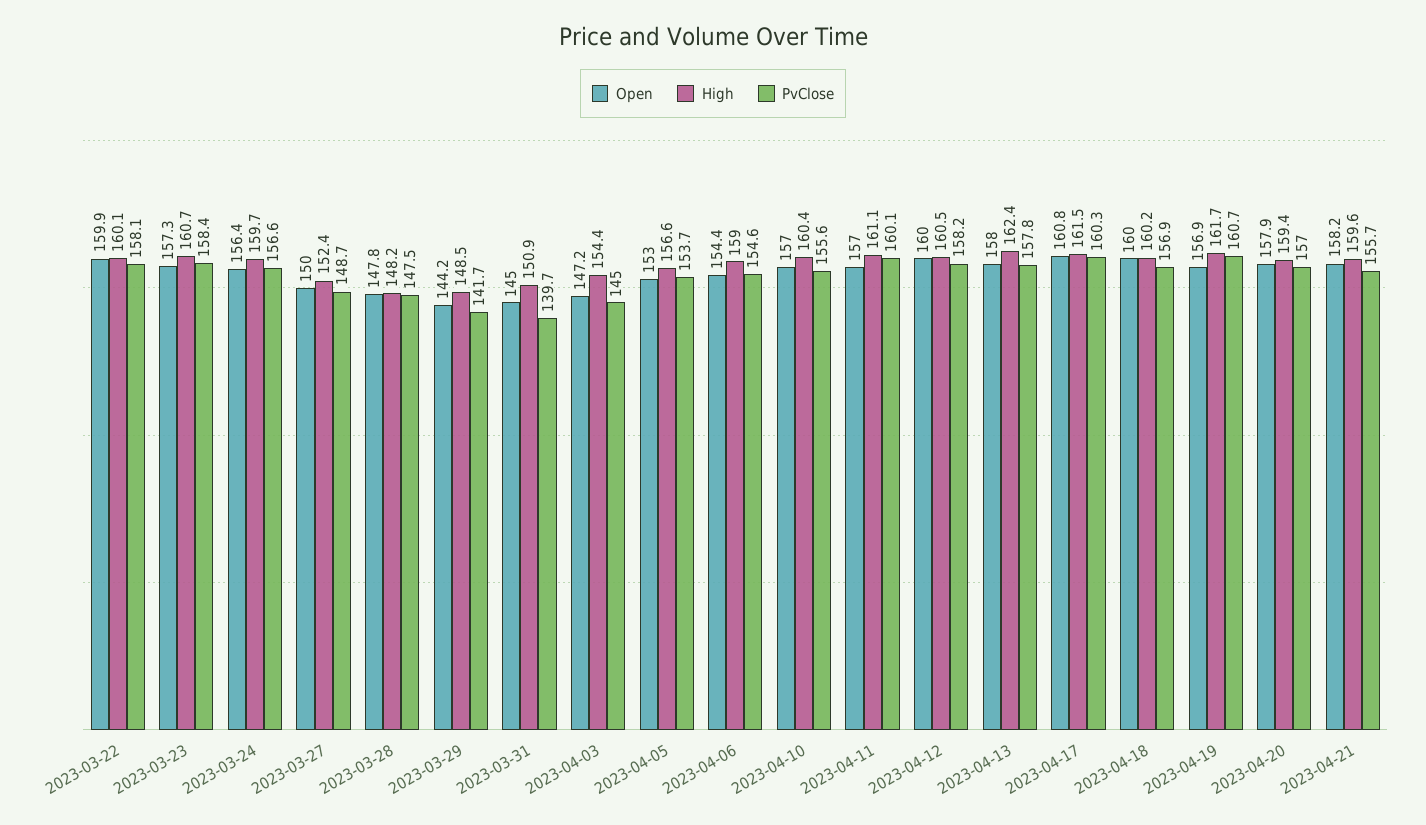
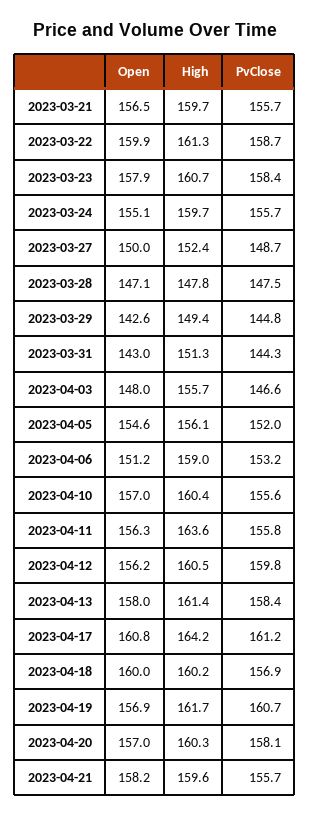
High, 2023-03-22: 160.1 -> 161.3
PvClose, 2023-03-22: 158.1 -> 158.7
Open, 2023-03-23: 157.3 -> 157.9
Open, 2023-03-24: 156.4 -> 155.1
PvClose, 2023-03-24: 156.6 -> 155.7
Open, 2023-03-28: 147.8 -> 147.1
High, 2023-03-28: 148.2 -> 147.8
Open, 2023-03-29: 144.2 -> 142.6
High, 2023-03-29: 148.5 -> 149.4
PvClose, 2023-03-29: 141.7 -> 144.8
Open, 2023-03-31: 145 -> 143
High, 2023-03-31: 150.9 -> 151.3
PvClose, 2023-03-31: 139.7 -> 144.3
Open, 2023-04-03: 147.2 -> 148
High, 2023-04-03: 154.4 -> 155.7
PvClose, 2023-04-03: 145 -> 146.6
Open, 2023-04-05: 153 -> 154.6
High, 2023-04-05: 156.6 -> 156.1
PvClose, 2023-04-05: 153.7 -> 152
Open, 2023-04-06: 154.4 -> 151.2
PvClose, 2023-04-06: 154.6 -> 153.2
Open, 2023-04-11: 157 -> 156.3
High, 2023-04-11: 161.1 -> 163.6
PvClose, 2023-04-11: 160.1 -> 155.8
Open, 2023-04-12: 160 -> 156.2
PvClose, 2023-04-12: 158.2 -> 159.8
High, 2023-04-13: 162.4 -> 161.4
PvClose, 2023-04-13: 157.8 -> 158.4
High, 2023-04-17: 161.5 -> 164.2
PvClose, 2023-04-17: 160.3 -> 161.2
Open, 2023-04-20: 157.9 -> 157
High, 2023-04-20: 159.4 -> 160.3
PvClose, 2023-04-20: 157 -> 158.1
Open, 2023-03-21: none -> 156.5
High, 2023-03-21: none -> 159.7
PvClose, 2023-03-21: none -> 155.7

